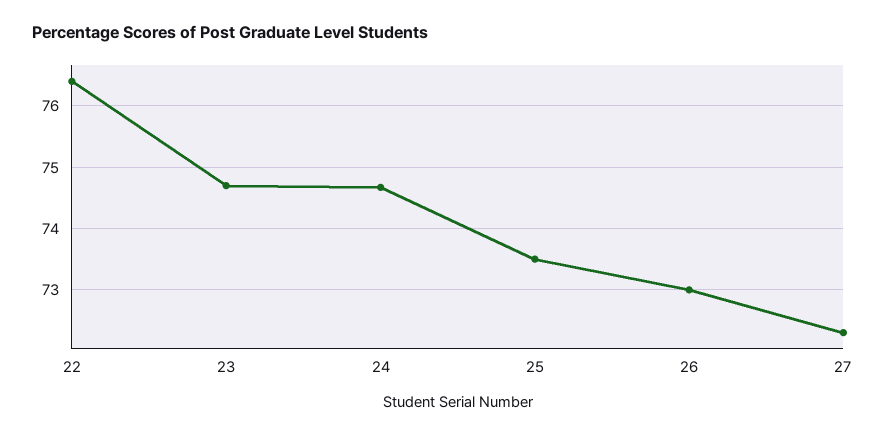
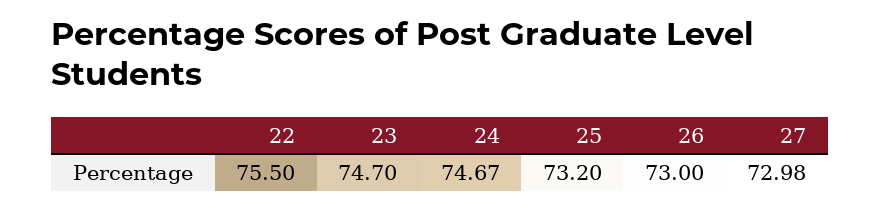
22: 76.4 -> 75.5
25: 73.5 -> 73.2
27: 72.3 -> 72.98

